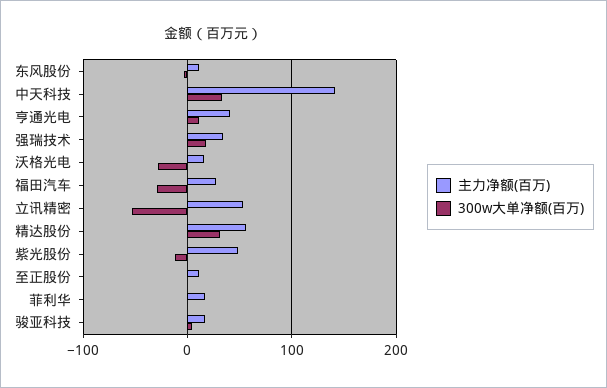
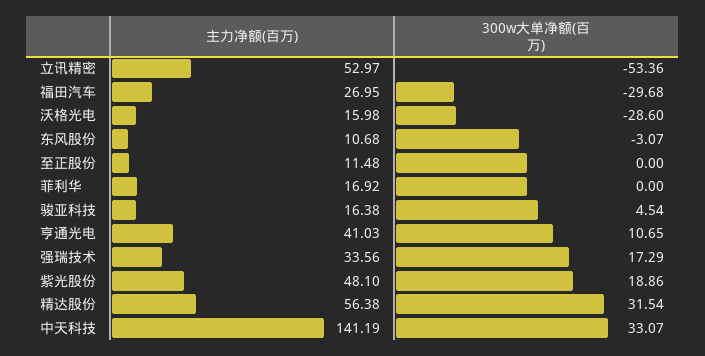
300w大单净额(百万), 紫光股份: -10 -> 18.86

